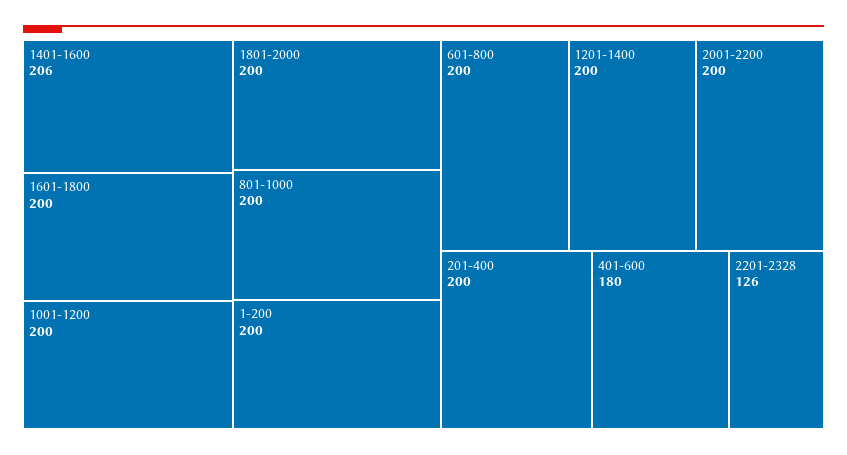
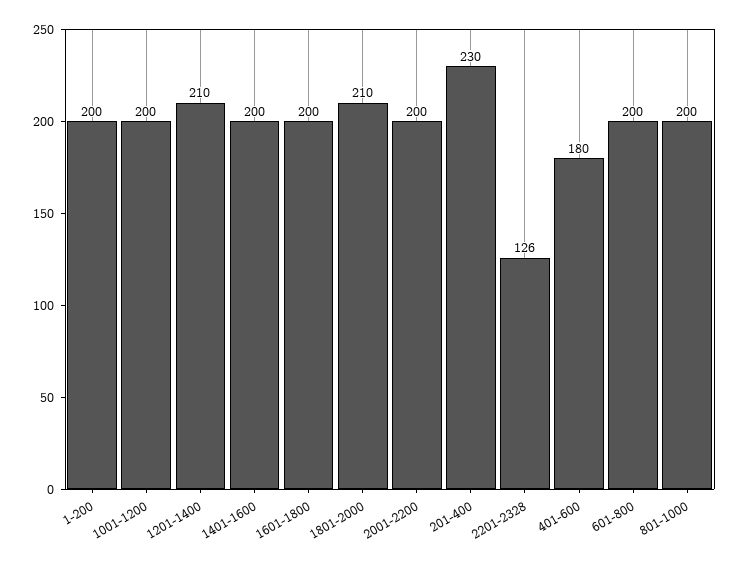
1401-1600: 206 -> 200
1801-2000: 200 -> 210
1201-1400: 200 -> 210
201-400: 200 -> 230

